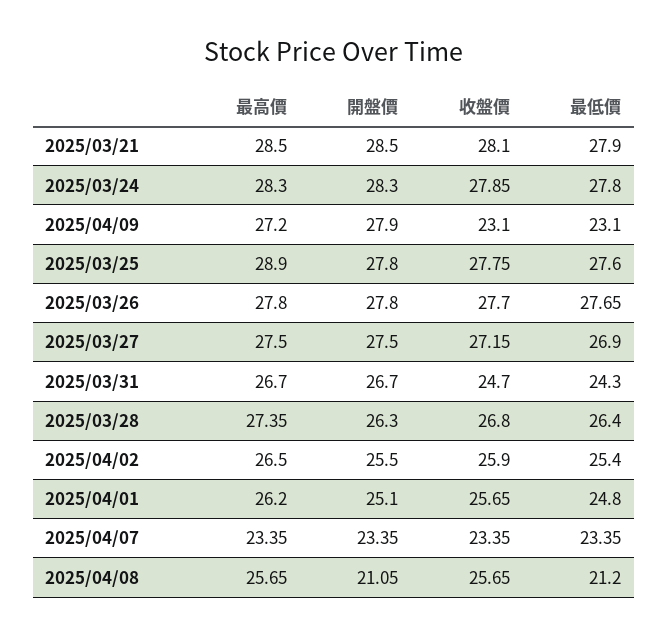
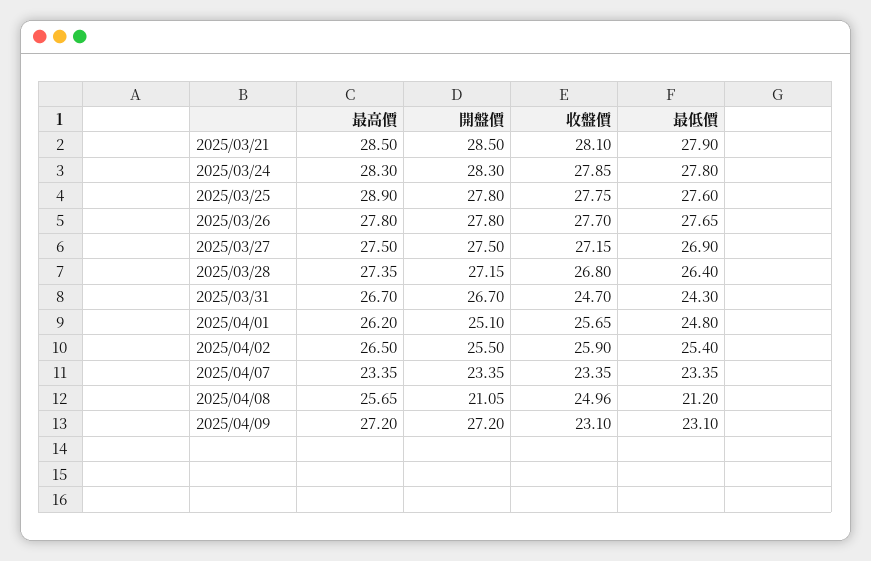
開盤價, 2025/04/09: 27.9 -> 27.2
開盤價, 2025/03/28: 26.3 -> 27.15
收盤價, 2025/04/08: 25.65 -> 24.96

